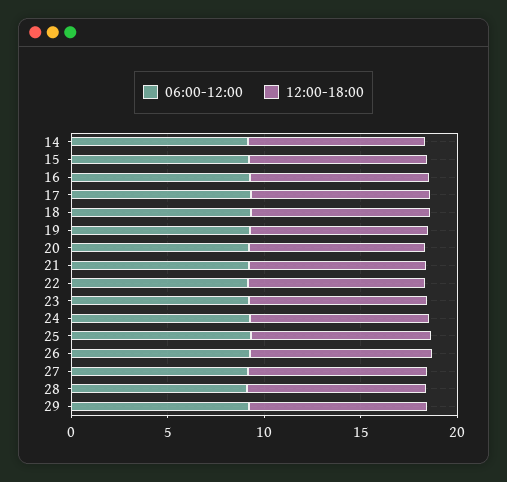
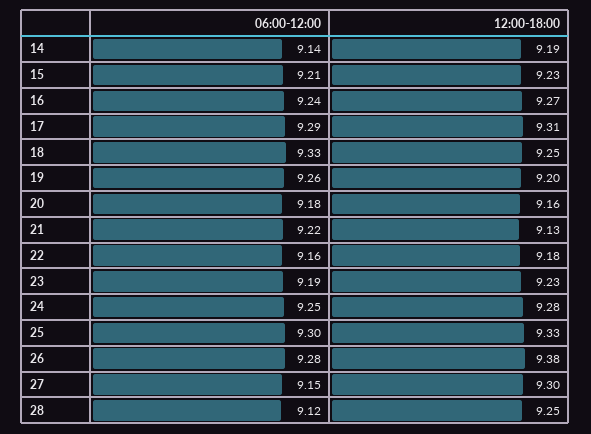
06:00-12:00, 29: 9 -> none
12:00-18:00, 29: 9 -> none

